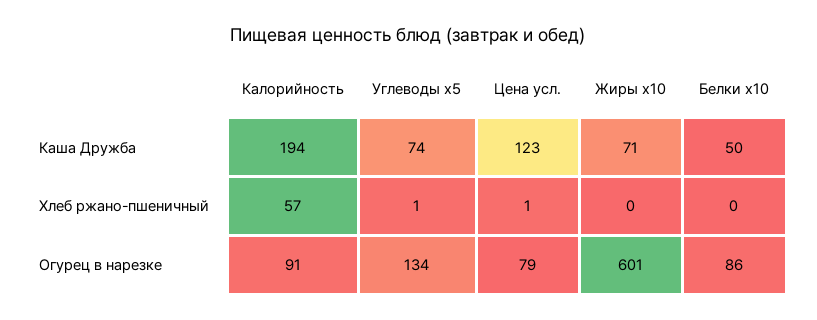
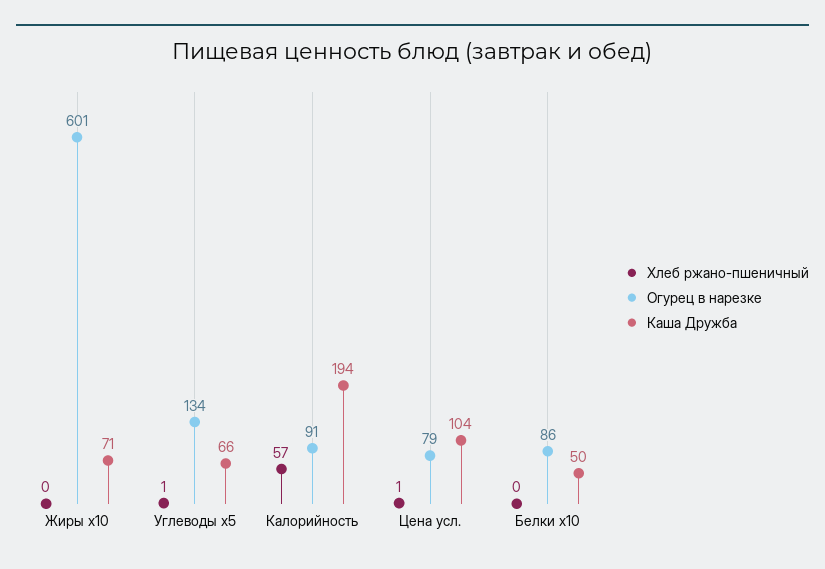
Каша Дружба, Углеводы x5: 74 -> 66
Каша Дружба, Цена усл.: 123 -> 104

